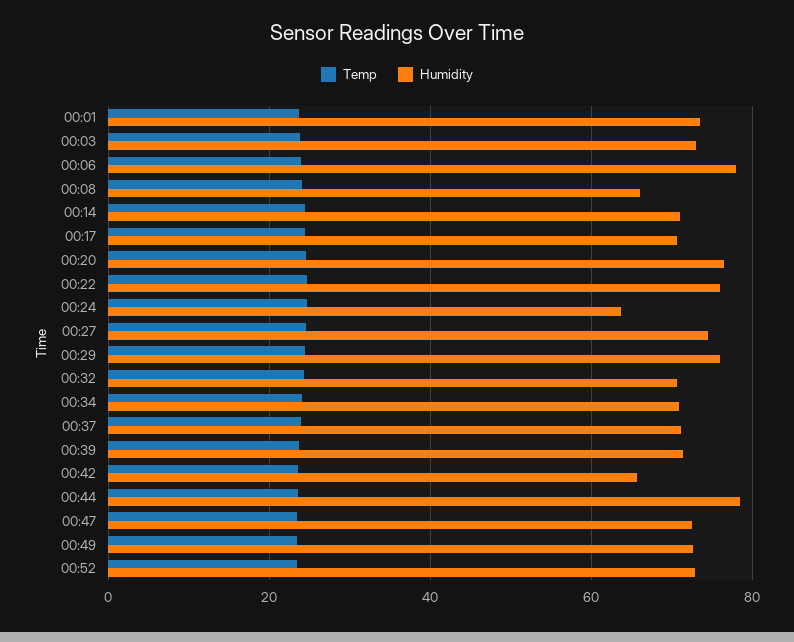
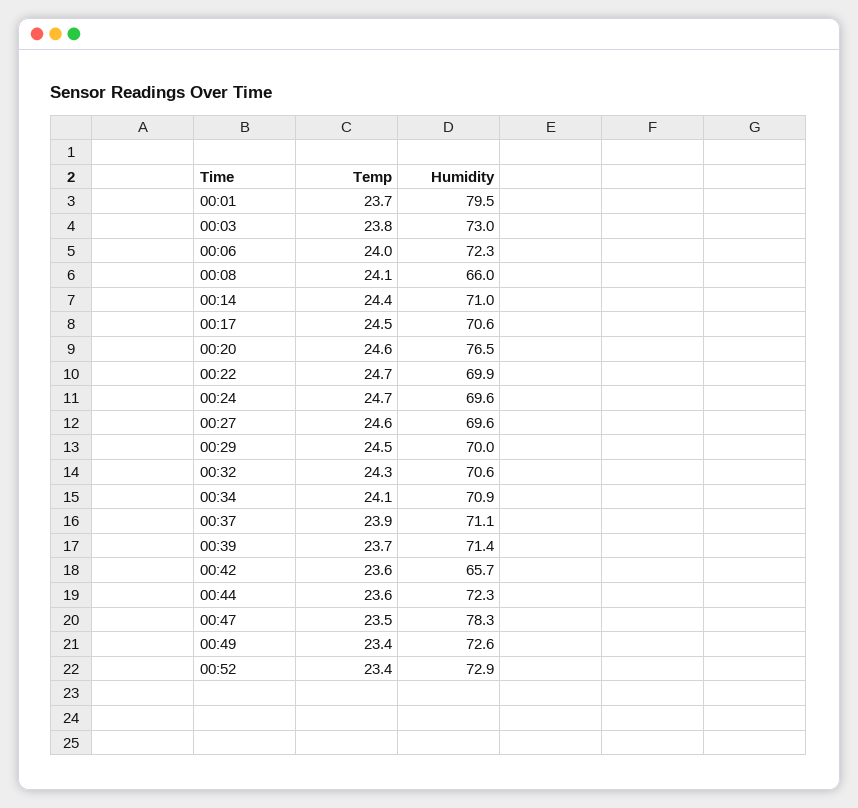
Humidity, 00:01: 74 -> 79.5
Humidity, 00:06: 78 -> 72.3
Humidity, 00:22: 76 -> 69.9
Humidity, 00:24: 64 -> 69.6
Humidity, 00:27: 74 -> 69.6
Humidity, 00:29: 76 -> 70
Humidity, 00:44: 78 -> 72.3
Humidity, 00:47: 72 -> 78.3

